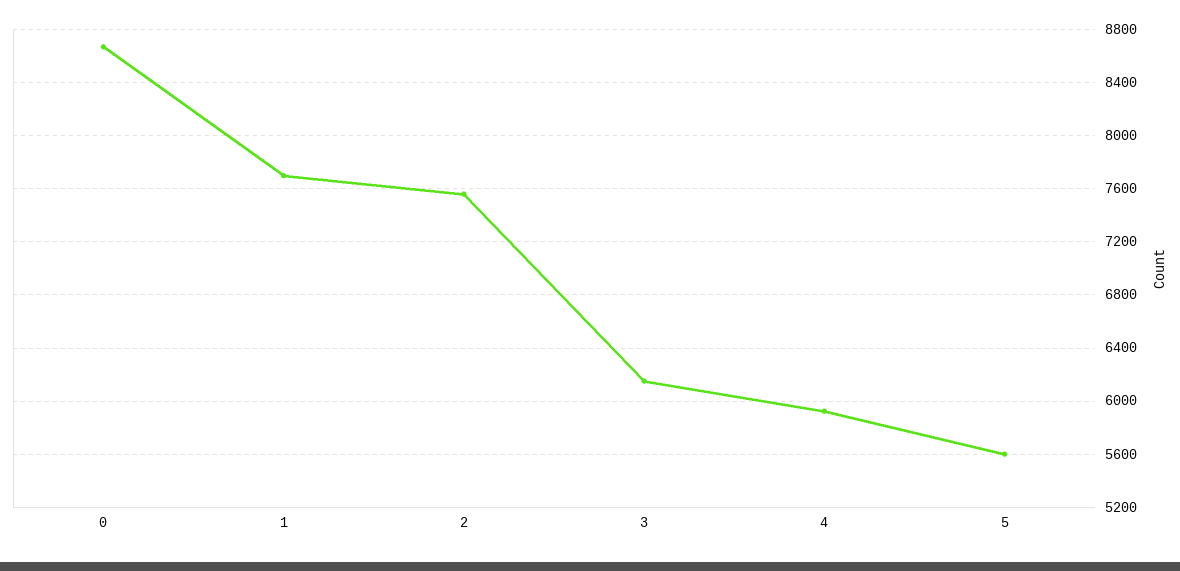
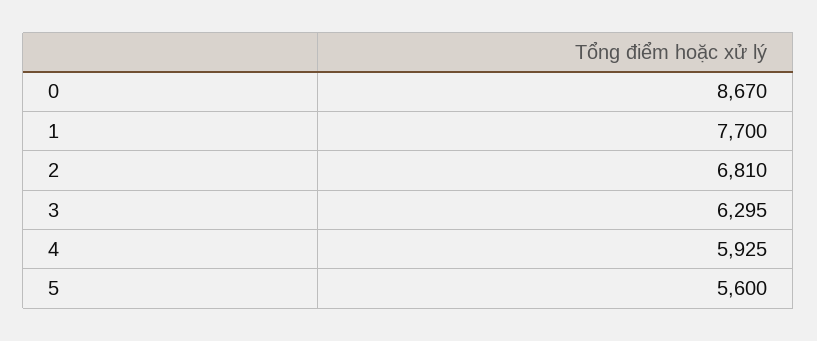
2: 7550 -> 6810
3: 6150 -> 6295

